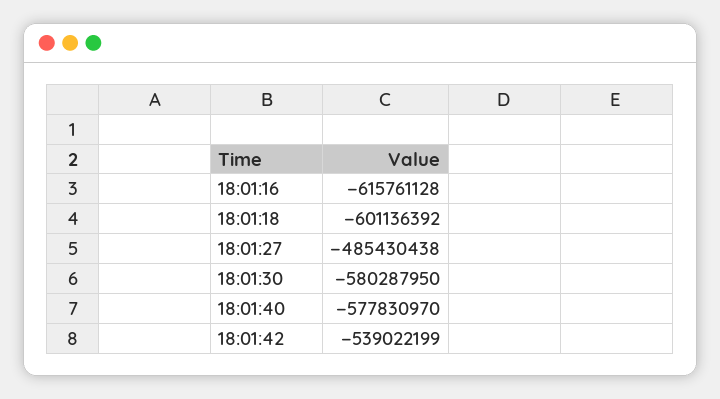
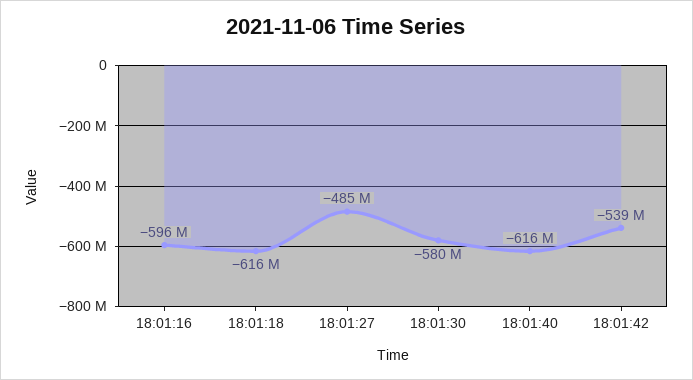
18:01:16: -615761128 -> -596000000
18:01:18: -601136392 -> -616000000
18:01:40: -577830970 -> -616000000

